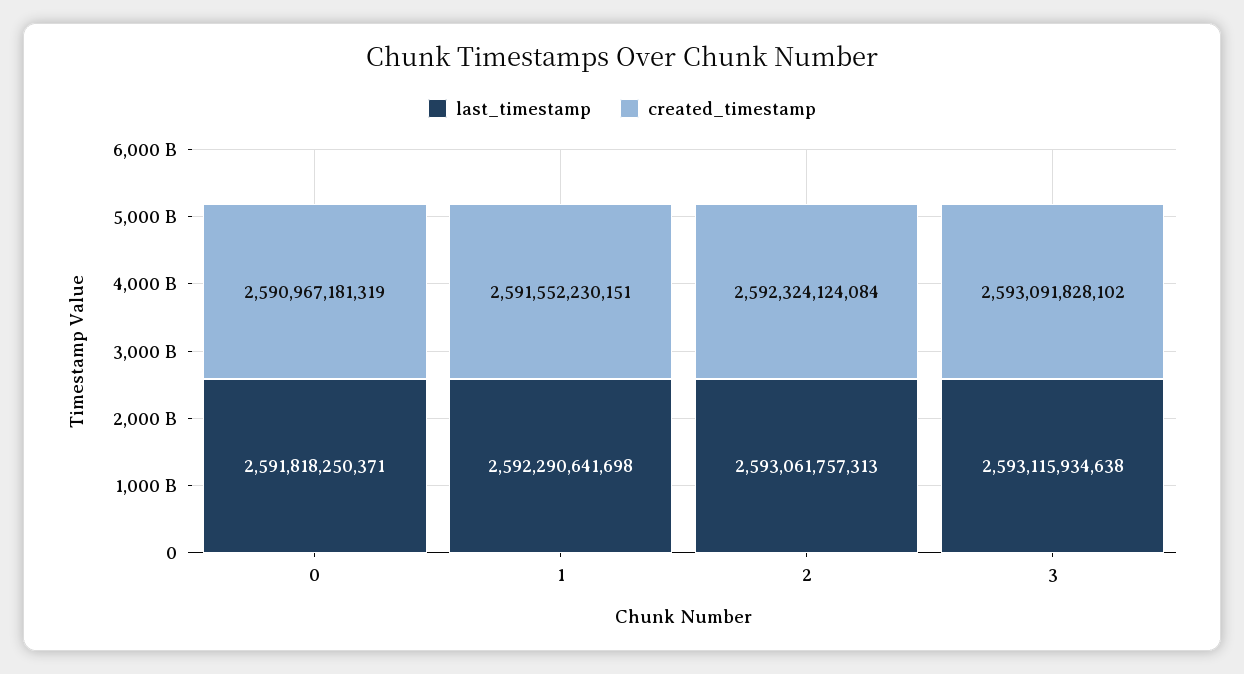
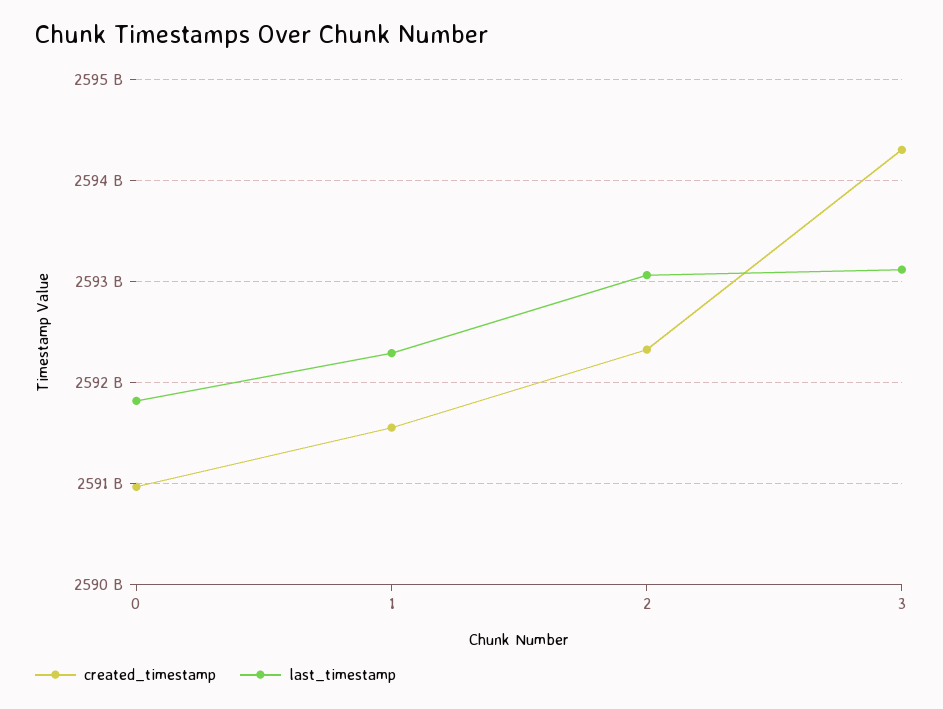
created_timestamp, 3: 2593091828102 -> 2594300000000

